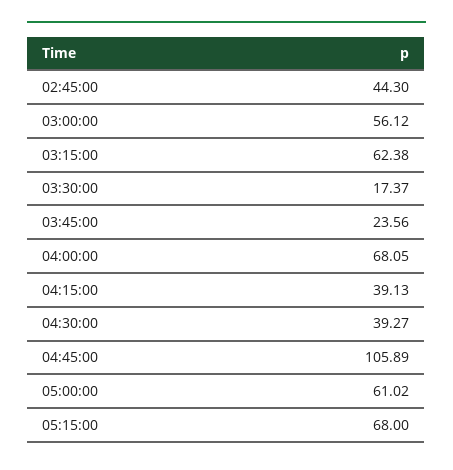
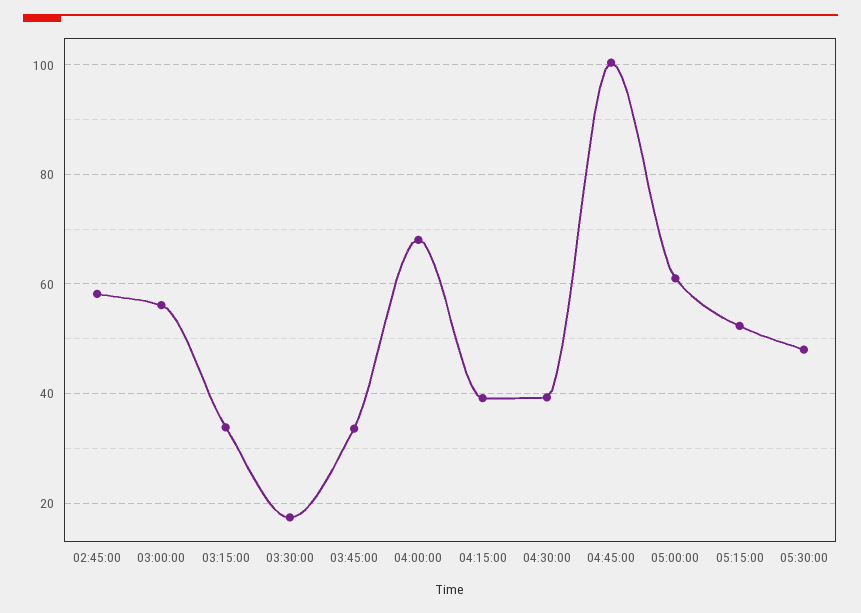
02:45:00: 44.3 -> 58
03:15:00: 62.38 -> 34
03:45:00: 23.56 -> 34
04:45:00: 105.89 -> 100
05:15:00: 68 -> 52
05:30:00: none -> 48

